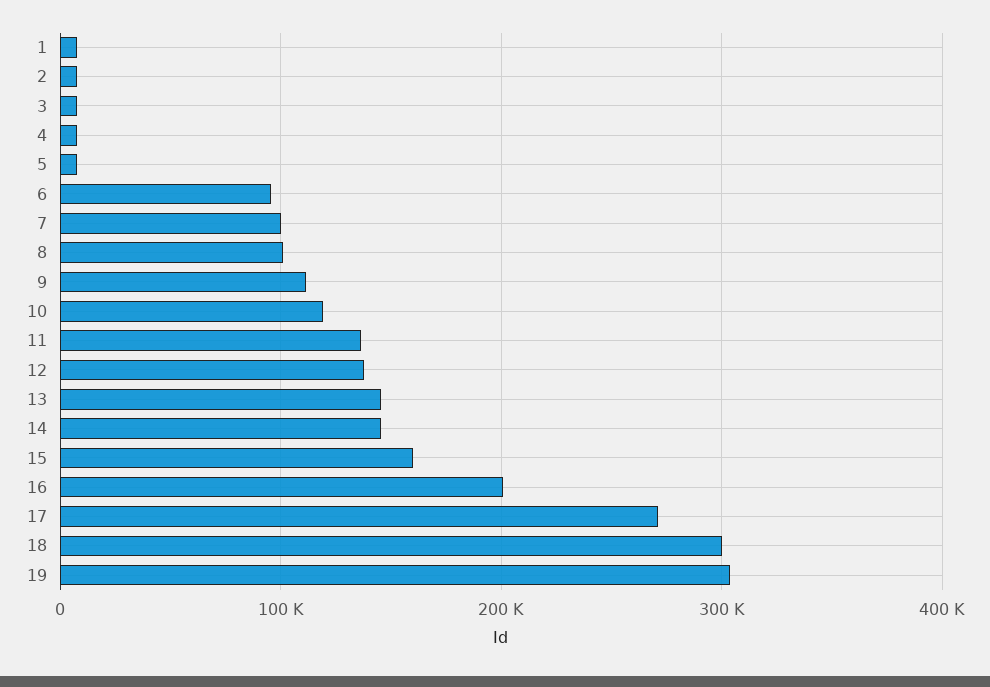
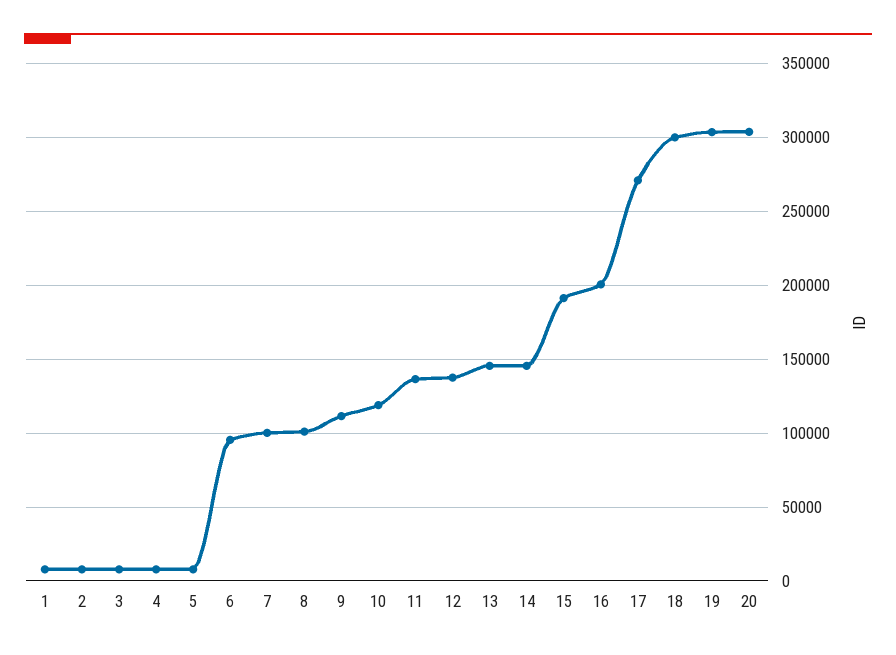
15: 160000 -> 190000
20: none -> 305000

